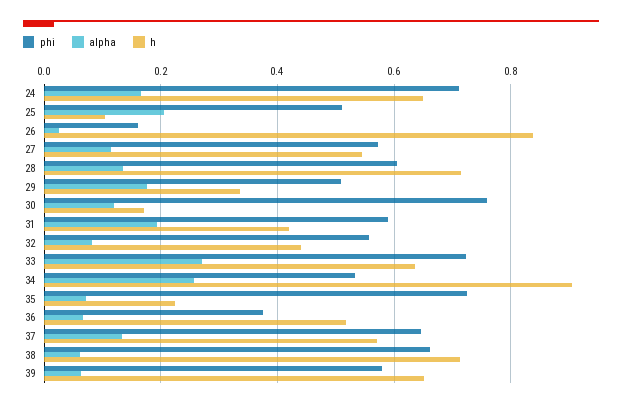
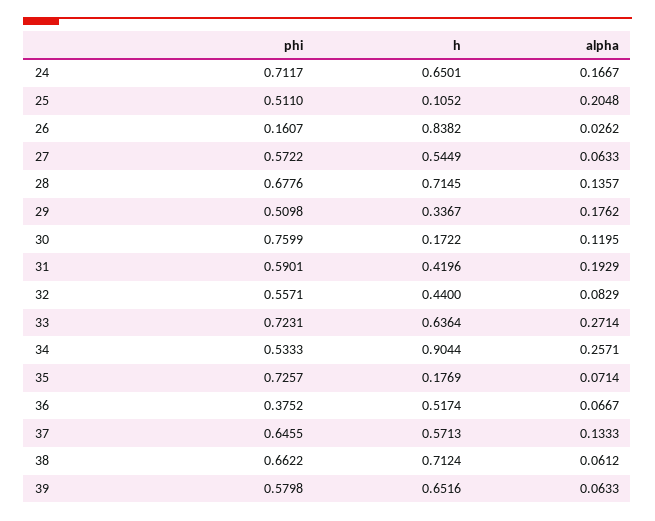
alpha, 27: 0.12 -> 0.0633
phi, 28: 0.6 -> 0.6776
h, 35: 0.22 -> 0.1769

